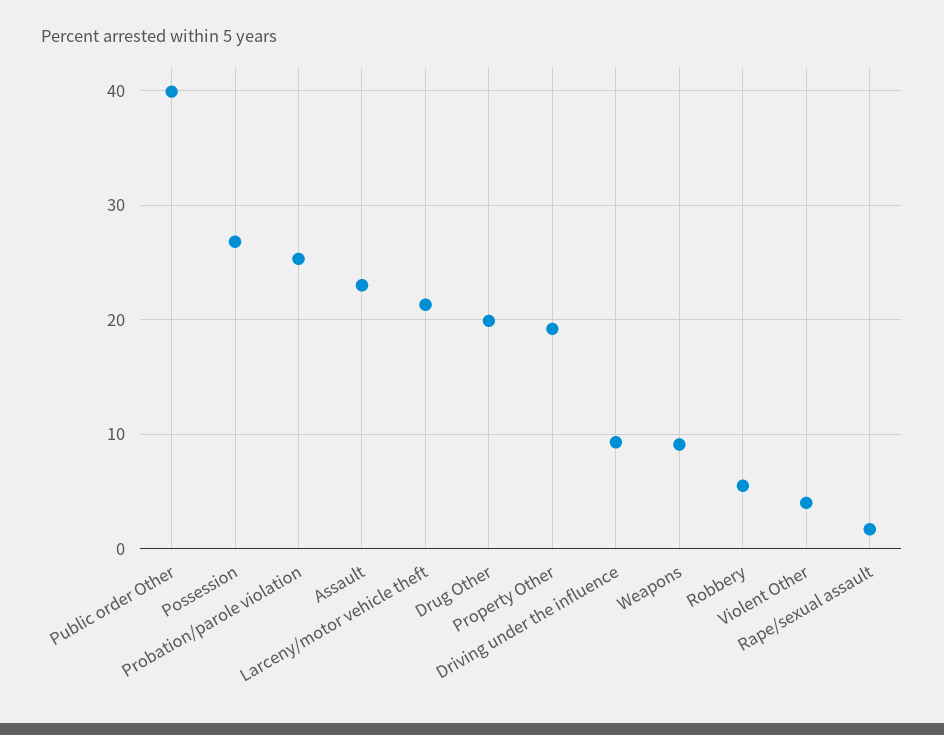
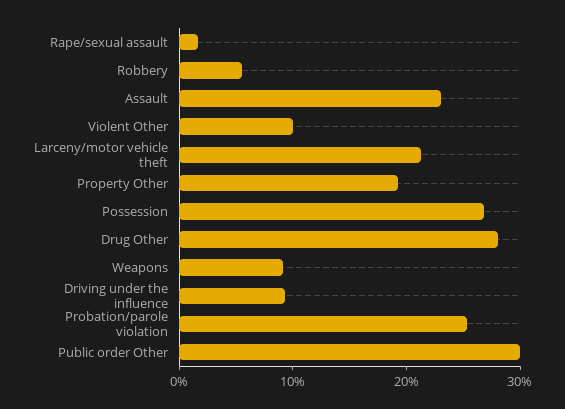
Public order Other: 40 -> 30
Drug Other: 20 -> 28
Violent Other: 4 -> 10

